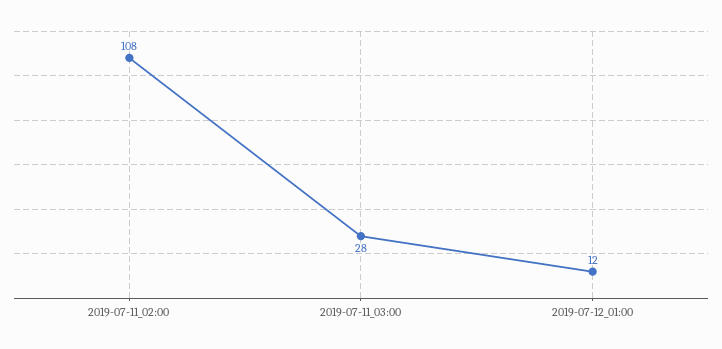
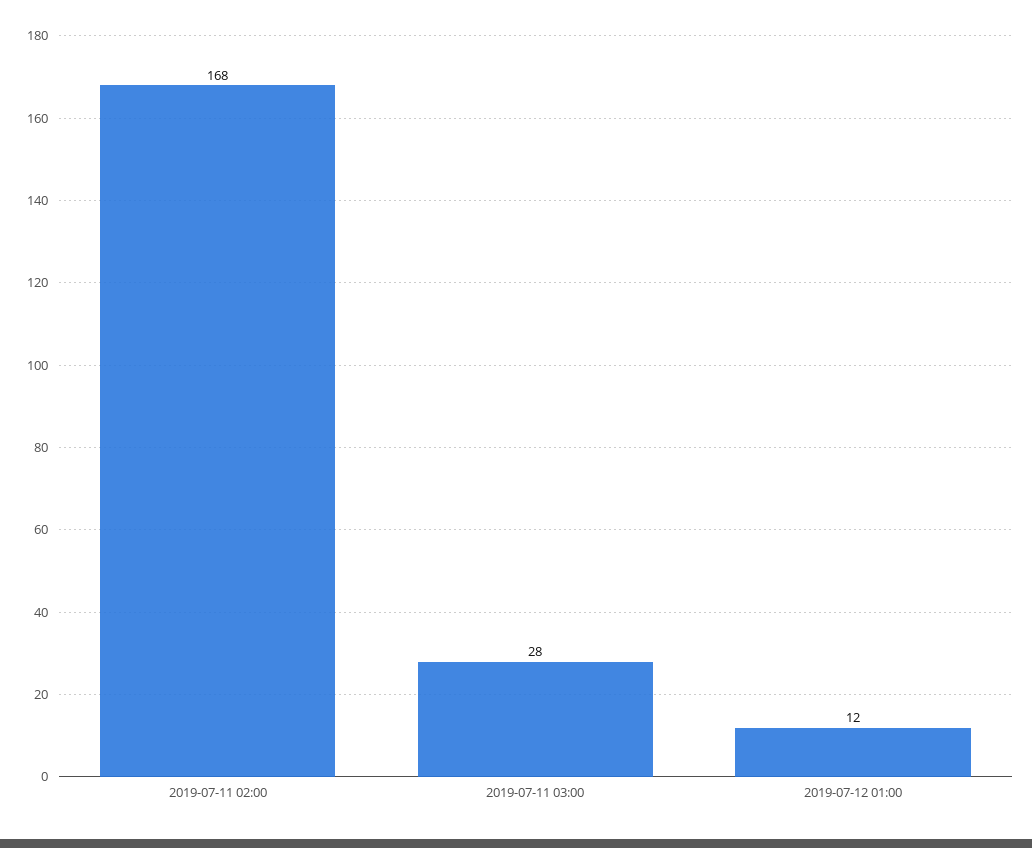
2019-07-11_02:00: 108 -> 168

